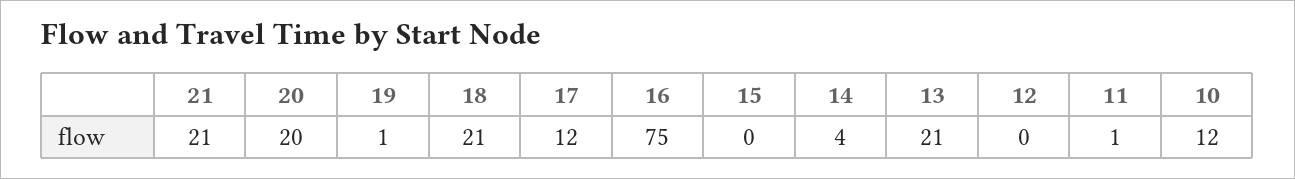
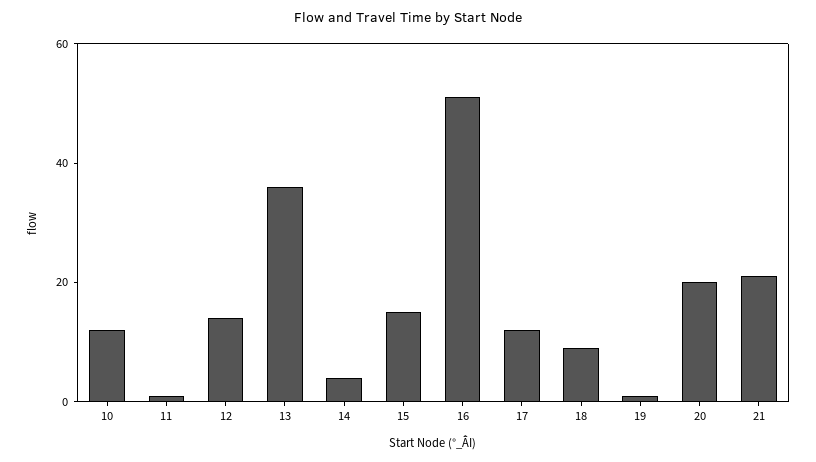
18: 21 -> 10
16: 75 -> 50
15: 0 -> 15
13: 21 -> 35
12: 0 -> 15

